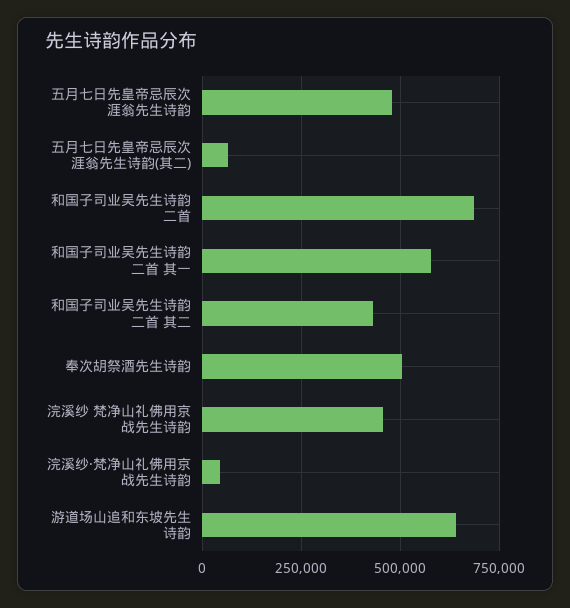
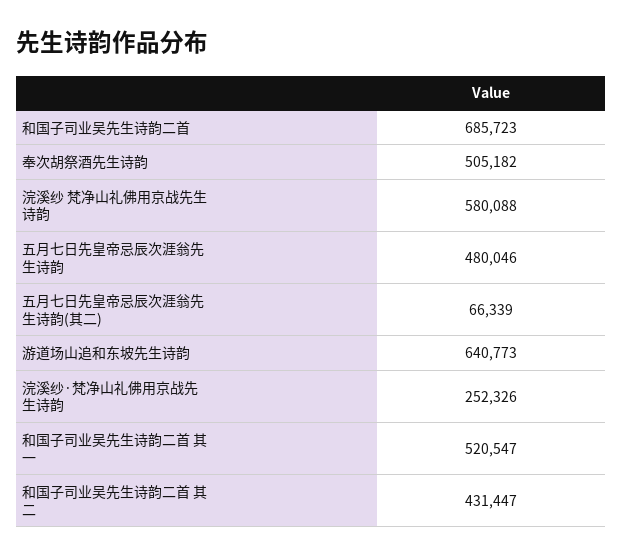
和国子司业吴先生诗韵二首 其一: 575000 -> 520547
浣溪纱 梵净山礼佛用京战先生诗韵: 450000 -> 580088
浣溪纱·梵净山礼佛用京战先生诗韵: 50000 -> 252326

